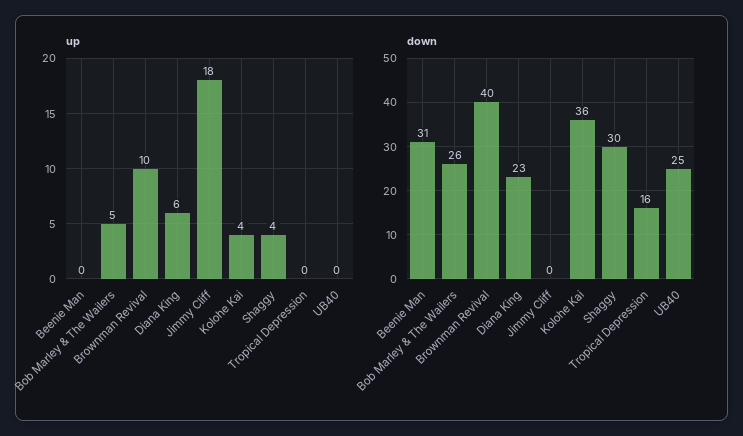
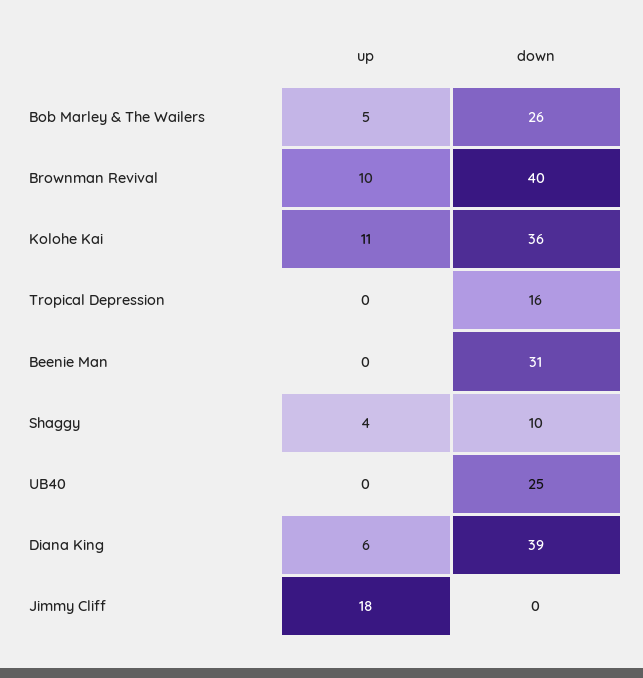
up, Kolohe Kai: 4 -> 11
down, Diana King: 23 -> 39
down, Shaggy: 30 -> 10

